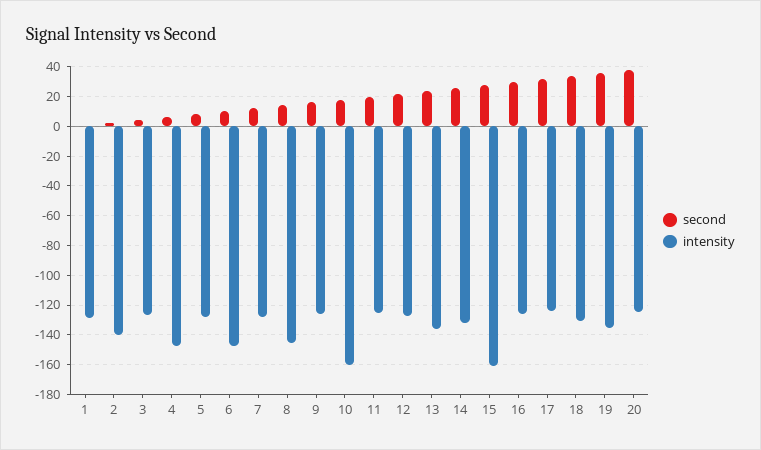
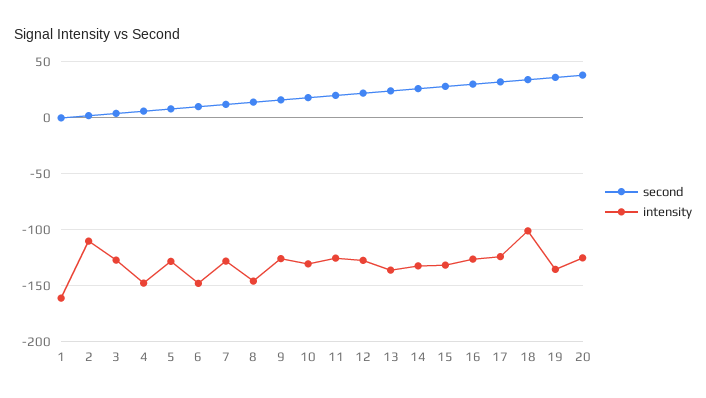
intensity, 1: -130 -> -160
intensity, 2: -140 -> -110
intensity, 10: -160 -> -130
intensity, 15: -160 -> -130
intensity, 18: -130 -> -100

